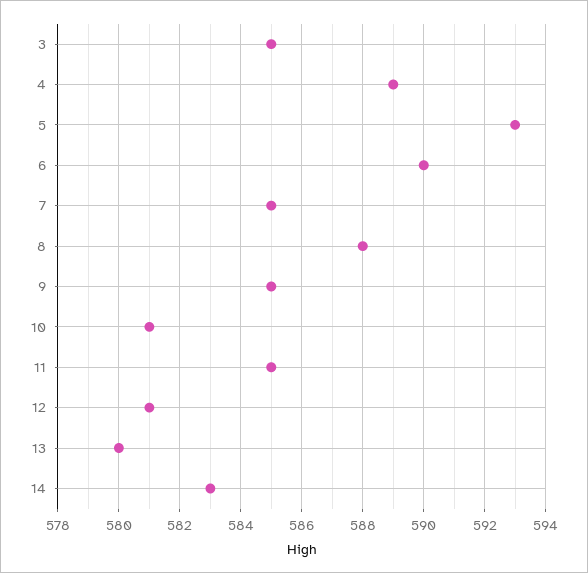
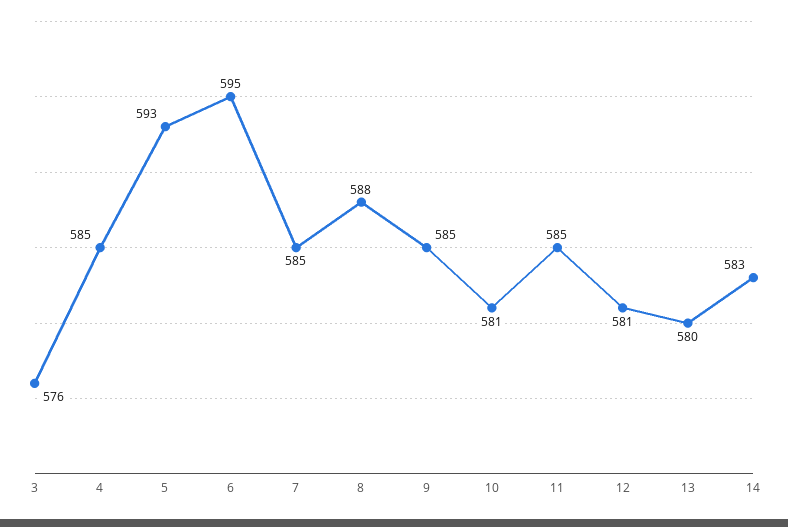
3: 585 -> 576
4: 589 -> 585
6: 590 -> 595

